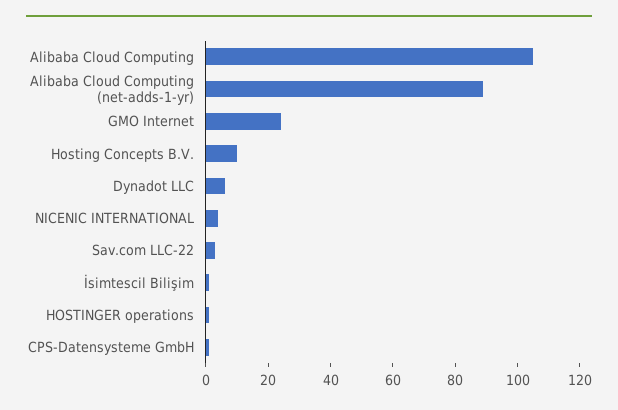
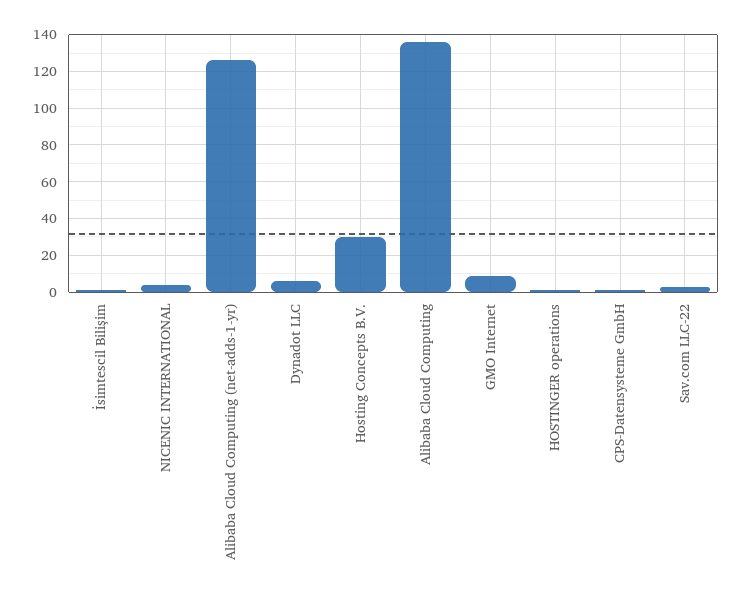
Alibaba Cloud Computing: 105 -> 135
Alibaba Cloud Computing (net-adds-1-yr): 90 -> 125
GMO Internet: 25 -> 10
Hosting Concepts B.V.: 10 -> 30

